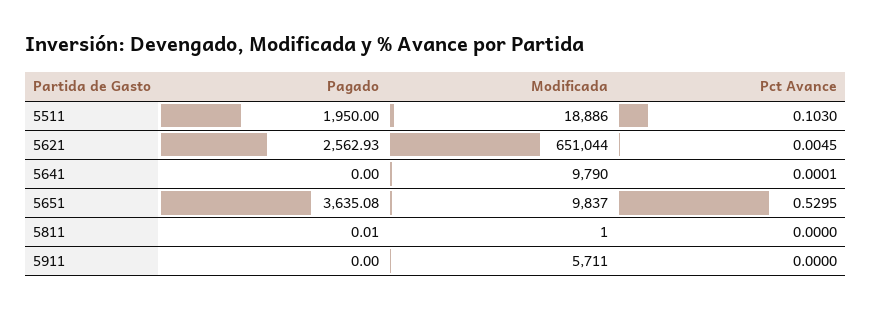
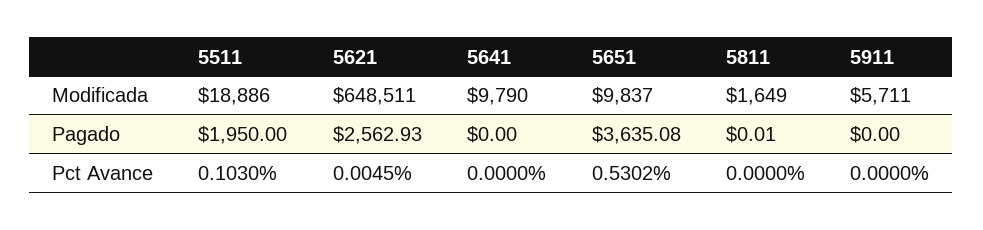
Modificada, 5621: 651044 -> 648511
Pct Avance, 5641: 0.0001 -> 0
Pct Avance, 5651: 0.5295 -> 0.5302
Modificada, 5811: 1 -> 1649

